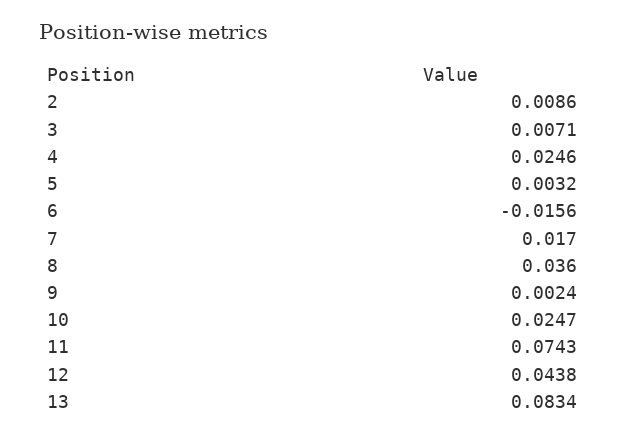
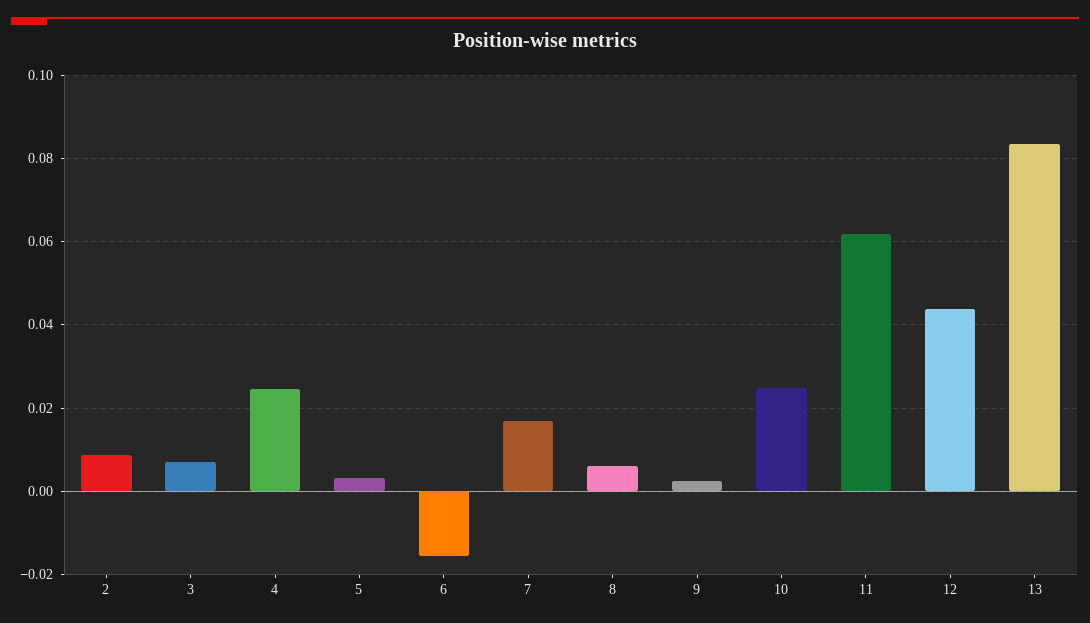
8: 0.036 -> 0.006
11: 0.0743 -> 0.062

